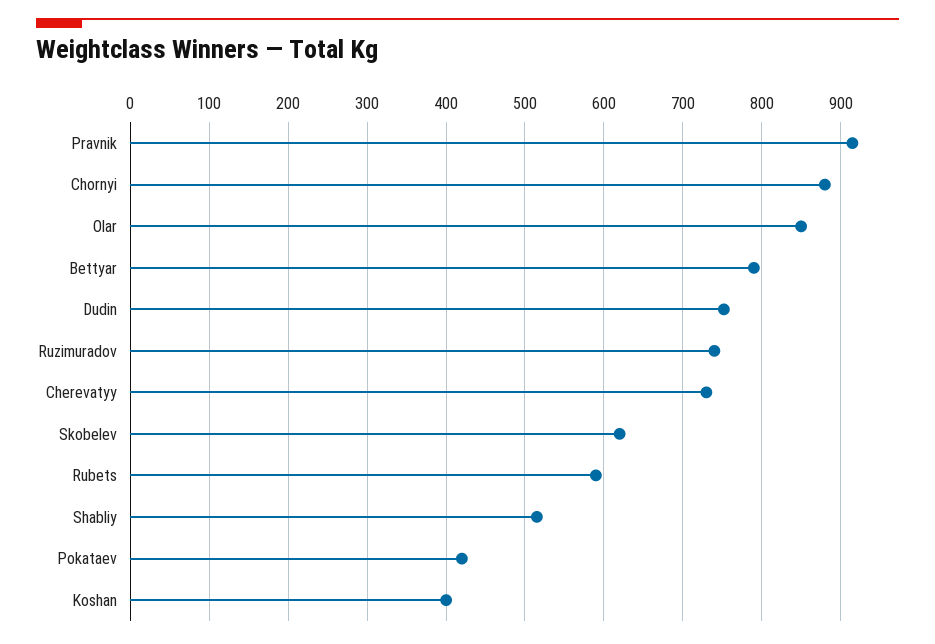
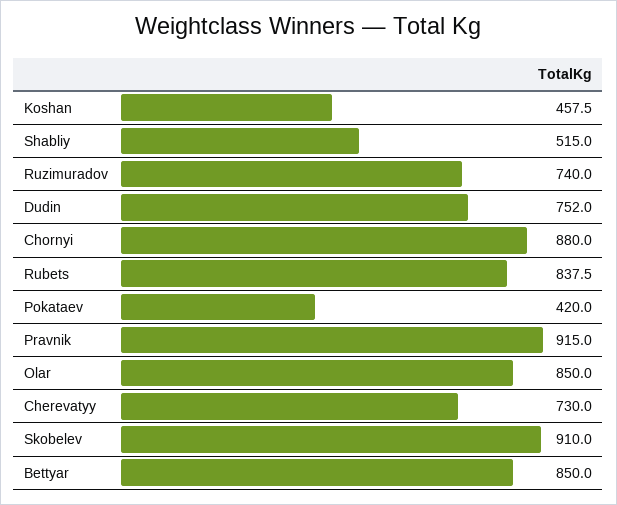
Bettyar: 790 -> 850
Skobelev: 620 -> 910
Rubets: 590 -> 837.5
Koshan: 400 -> 457.5

